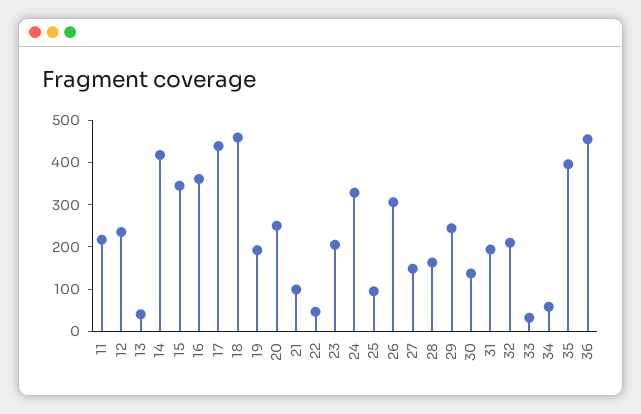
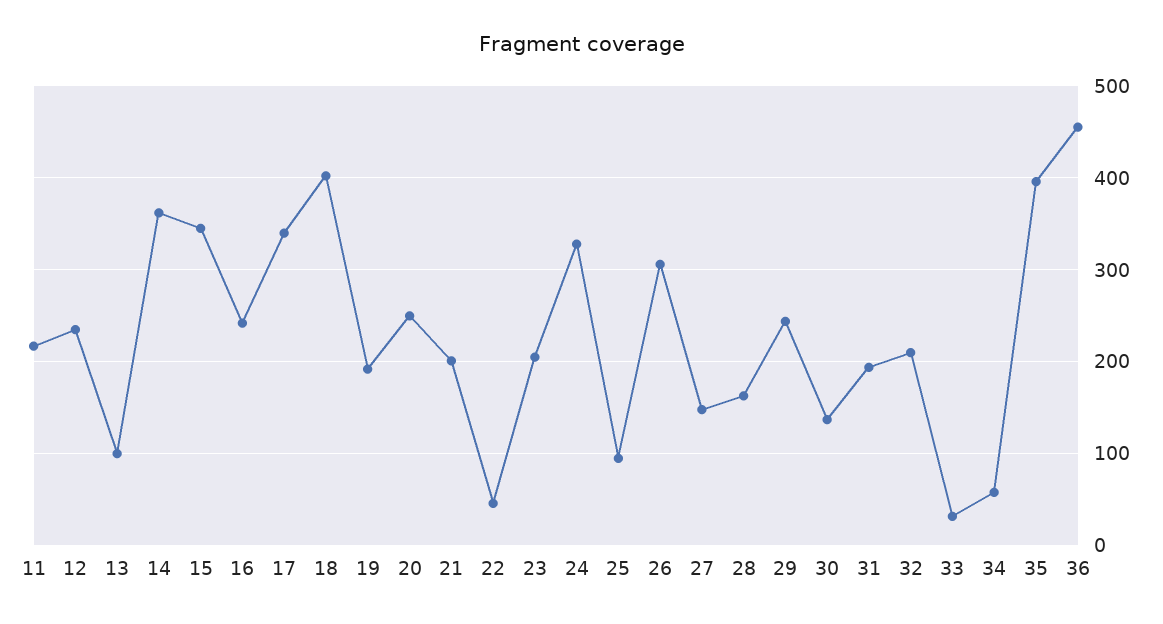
13: 40 -> 100
14: 420 -> 360
16: 360 -> 240
17: 440 -> 340
18: 460 -> 400
21: 100 -> 200

